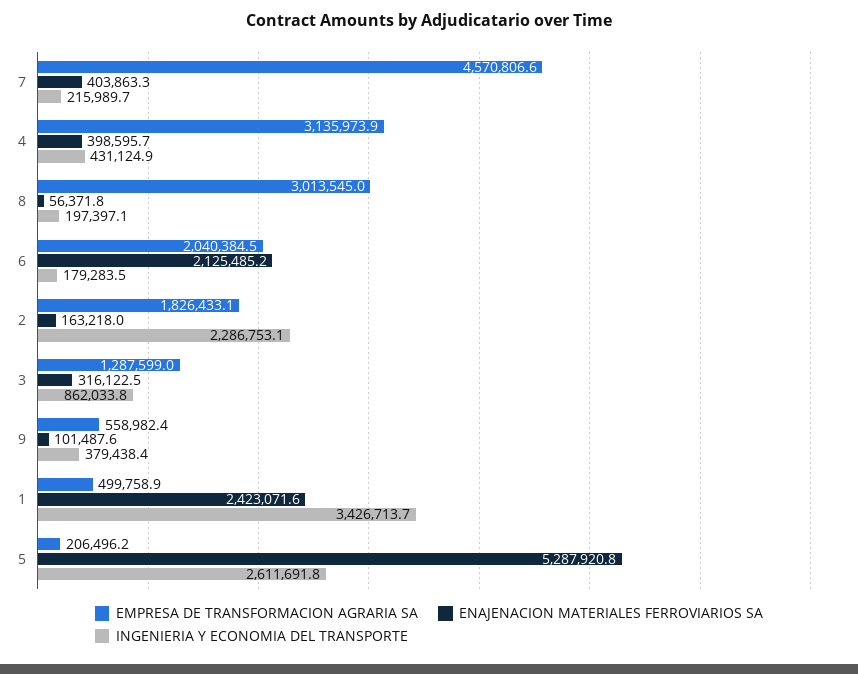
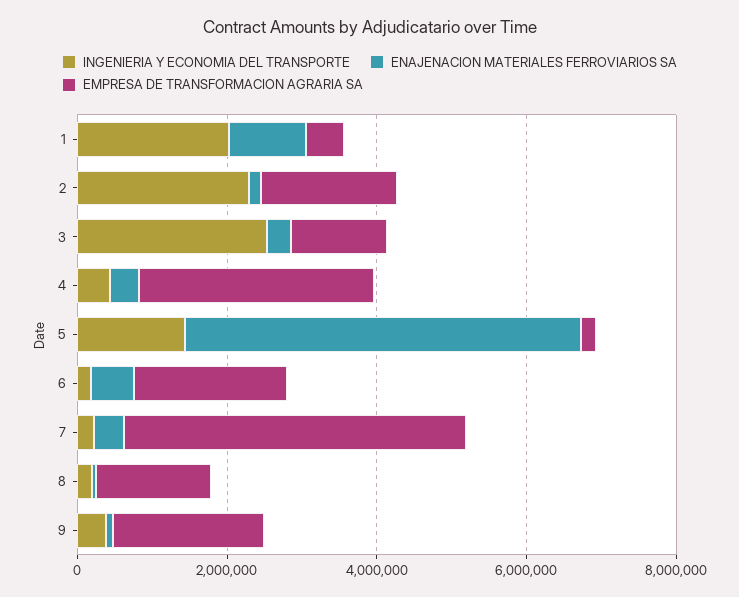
EMPRESA DE TRANSFORMACION AGRARIA SA, 8: 3013545 -> 1500000
ENAJENACION MATERIALES FERROVIARIOS SA, 6: 2125485.2 -> 500000
INGENIERIA Y ECONOMIA DEL TRANSPORTE, 3: 862033.8 -> 2500000
EMPRESA DE TRANSFORMACION AGRARIA SA, 9: 558982.4 -> 2000000
ENAJENACION MATERIALES FERROVIARIOS SA, 1: 2423071.6 -> 1000000
INGENIERIA Y ECONOMIA DEL TRANSPORTE, 1: 3426713.7 -> 2000000
INGENIERIA Y ECONOMIA DEL TRANSPORTE, 5: 2611691.8 -> 1500000

